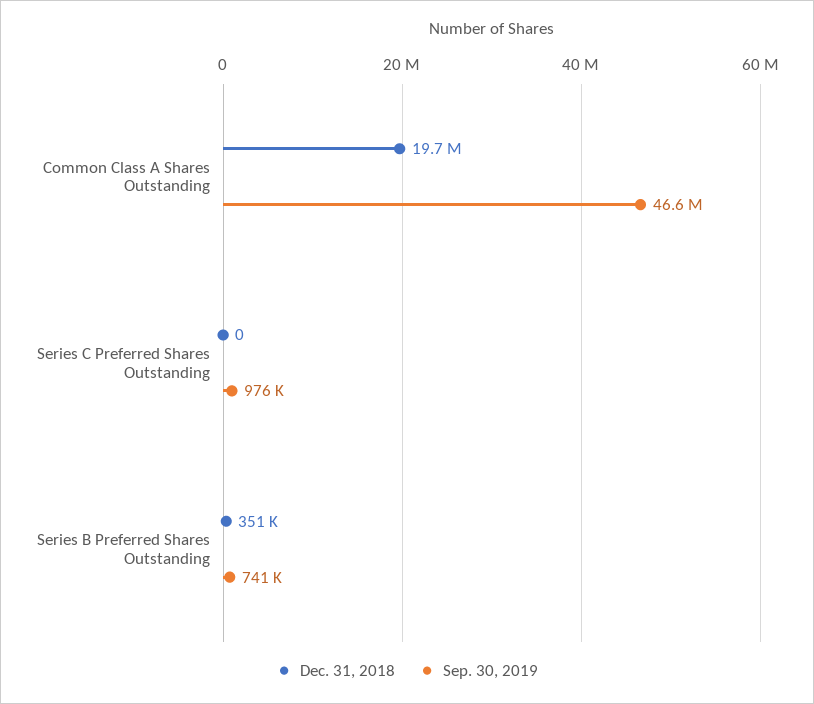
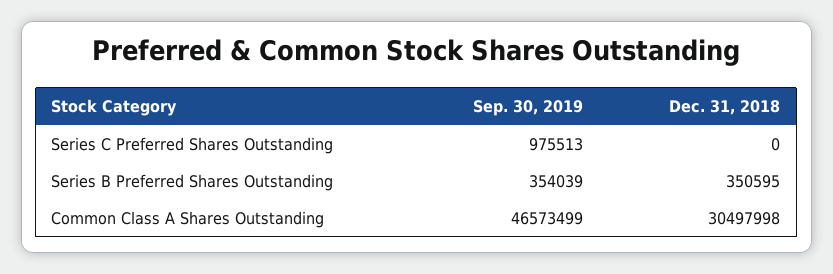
Dec. 31, 2018, Common Class A Shares Outstanding: 19700000 -> 30497998
Sep. 30, 2019, Series B Preferred Shares Outstanding: 741000 -> 354039

